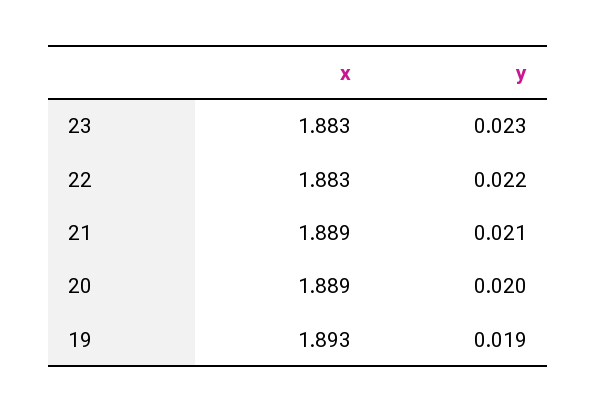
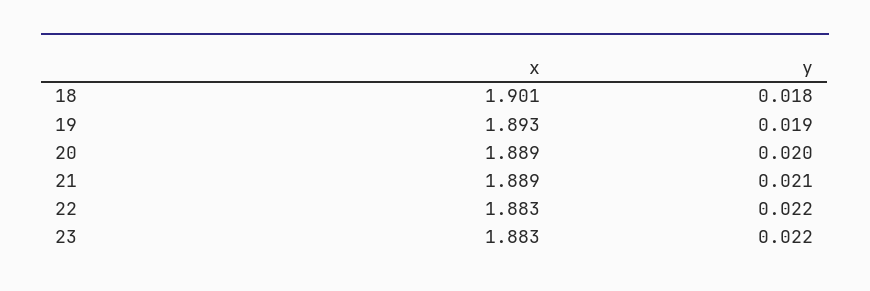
y, 23: 0.023 -> 0.022
x, 18: none -> 1.901
y, 18: none -> 0.018

